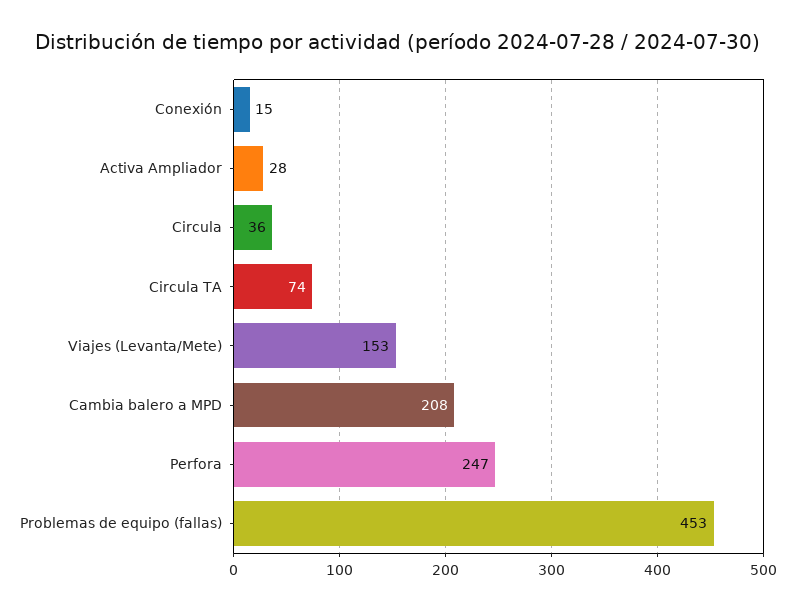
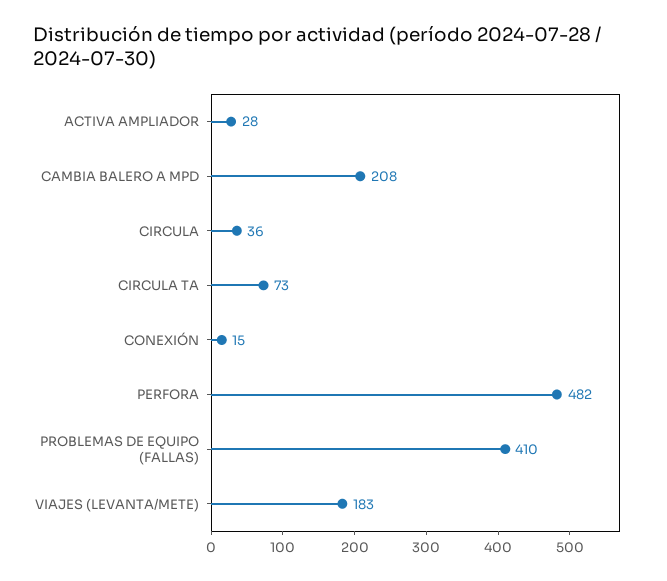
Circula TA: 74 -> 73
Viajes (Levanta/Mete): 153 -> 183
Perfora: 247 -> 482
Problemas de equipo (fallas): 453 -> 410

